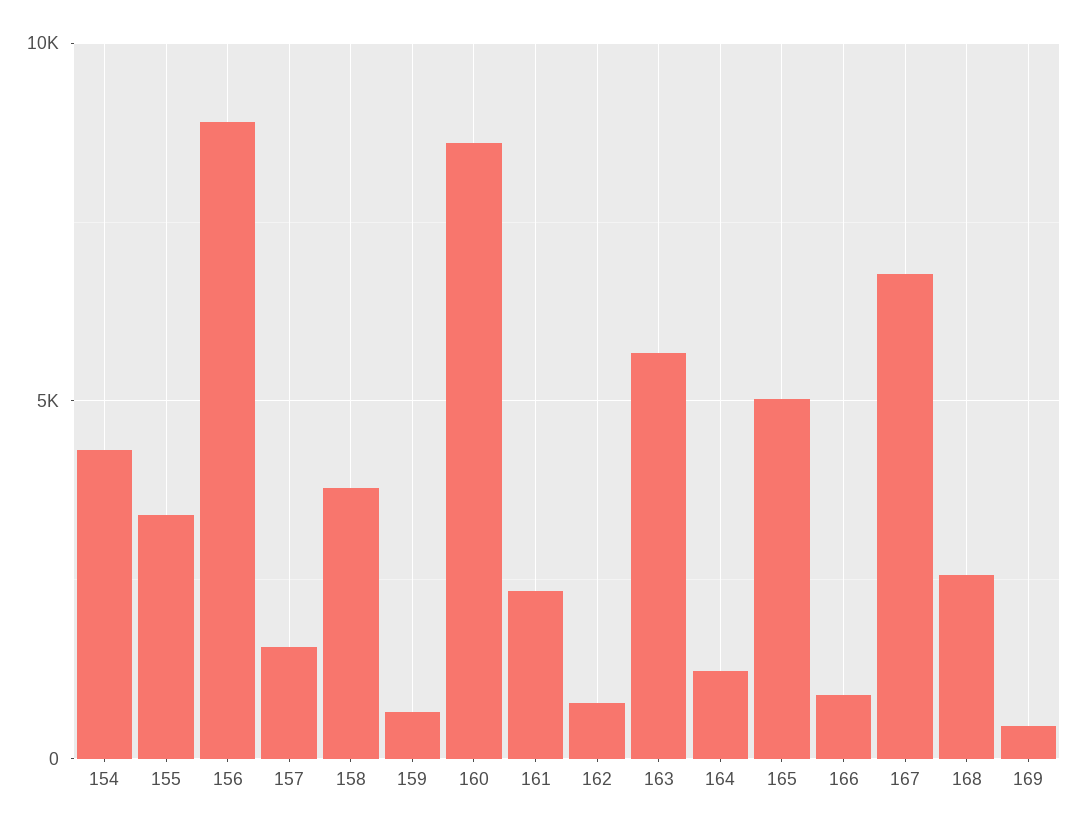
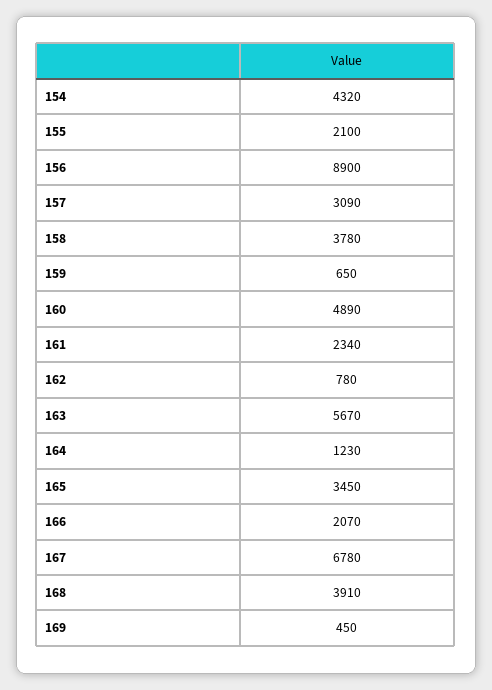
155: 3500 -> 2100
157: 1500 -> 3090
160: 8500 -> 4890
165: 5000 -> 3450
166: 1000 -> 2070
168: 2500 -> 3910

